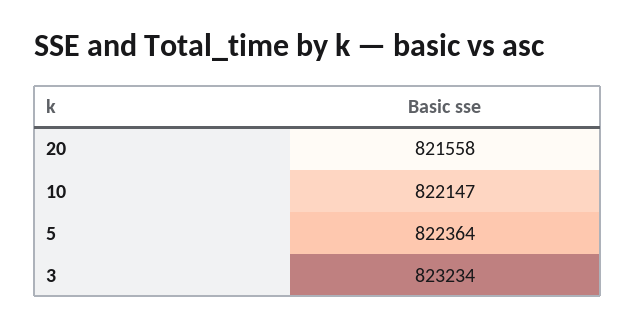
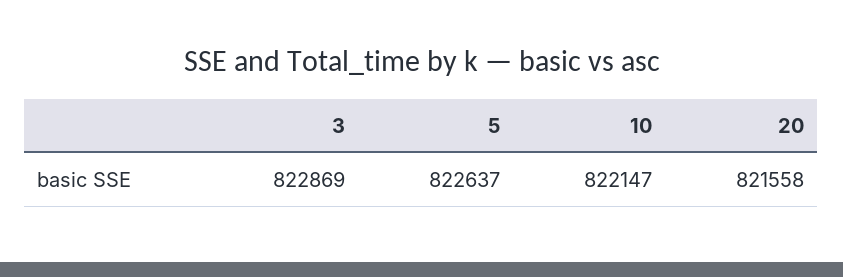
5: 822364 -> 822637
3: 823234 -> 822869

